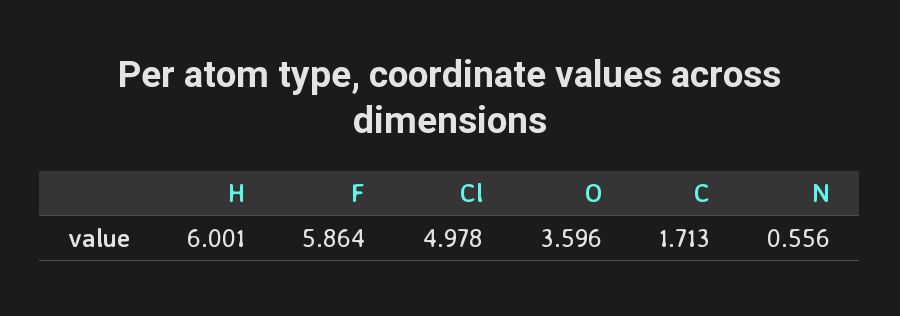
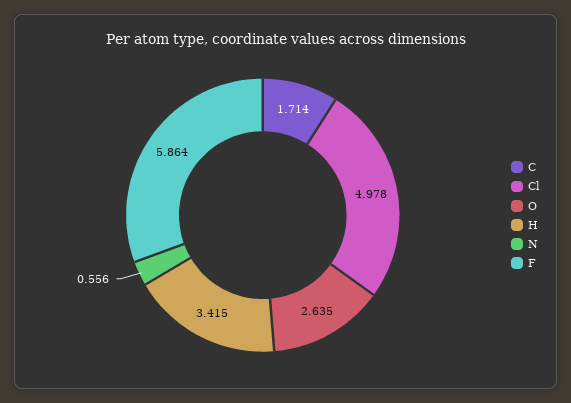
H: 6.001 -> 3.415
O: 3.596 -> 2.635
C: 1.713 -> 1.714

